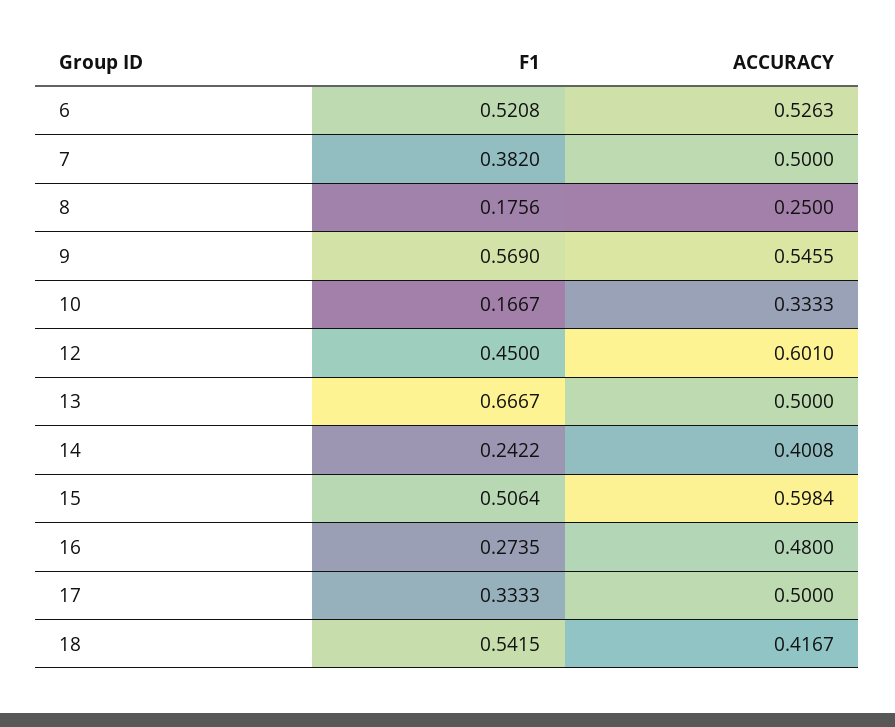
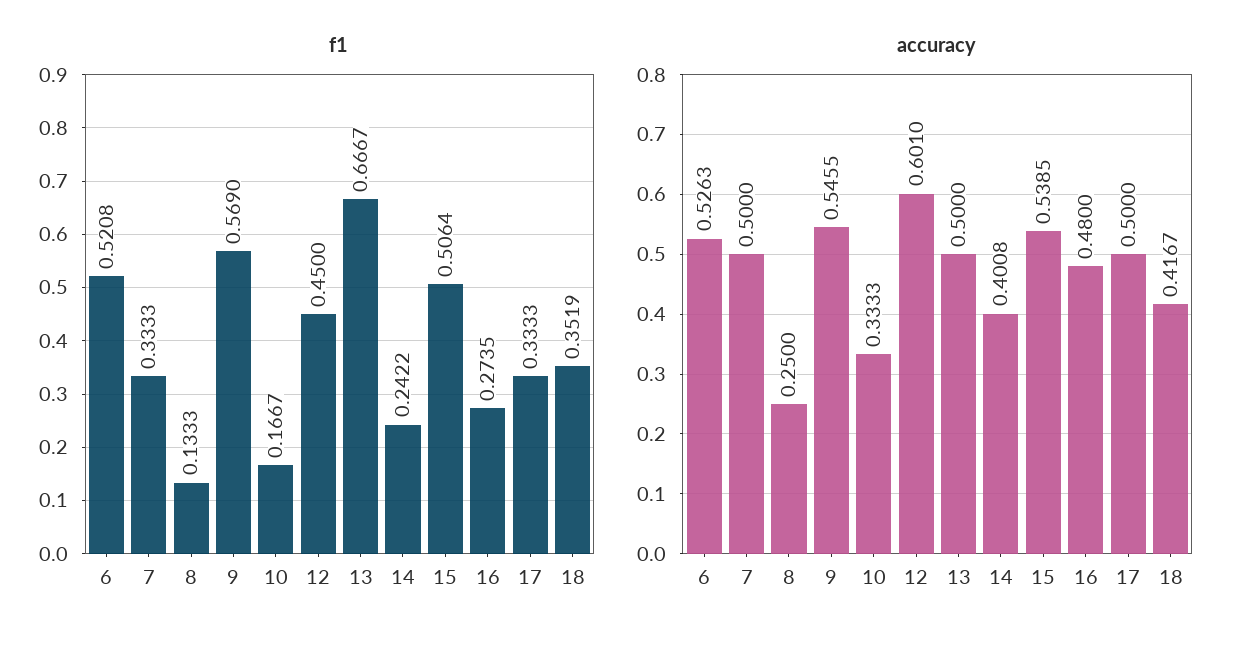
F1, 7: 0.382 -> 0.3333
F1, 8: 0.1756 -> 0.1333
ACCURACY, 15: 0.5984 -> 0.5385
F1, 18: 0.5415 -> 0.3519

